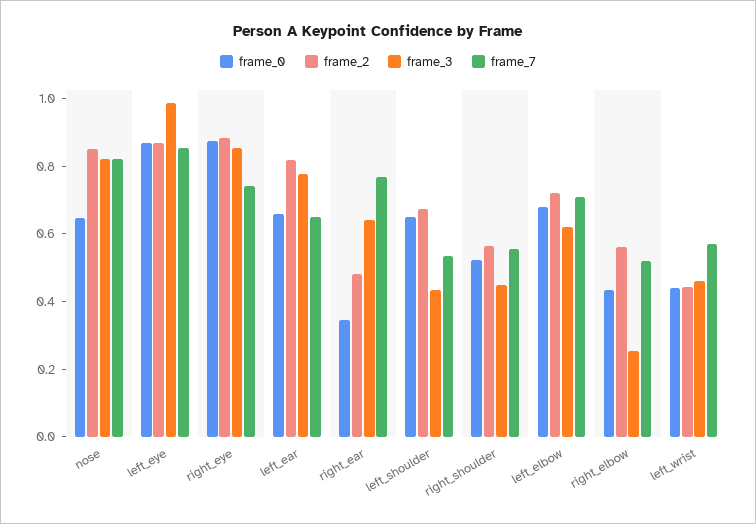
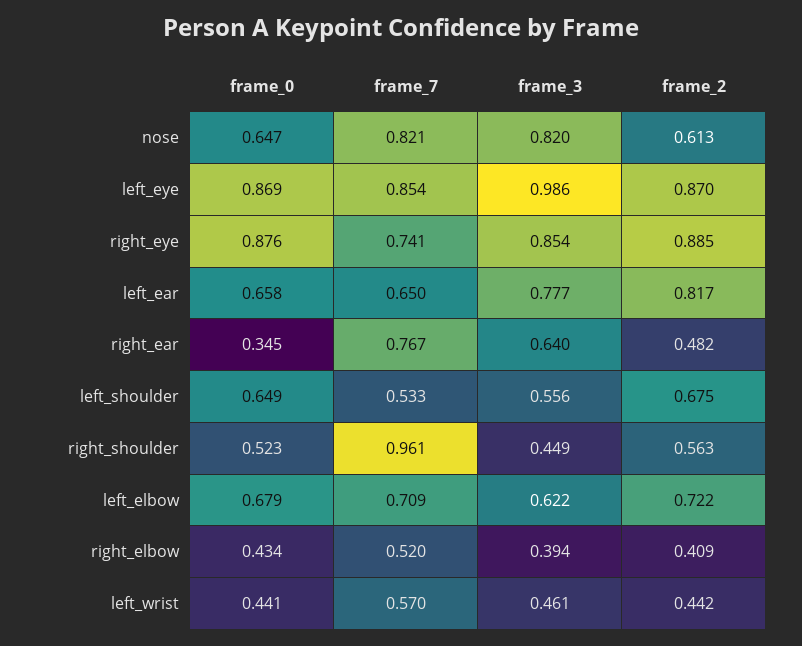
frame_2, nose: 0.85 -> 0.613
frame_3, left_shoulder: 0.45 -> 0.556
frame_7, right_shoulder: 0.55 -> 0.961
frame_2, right_elbow: 0.55 -> 0.409
frame_3, right_elbow: 0.25 -> 0.394

